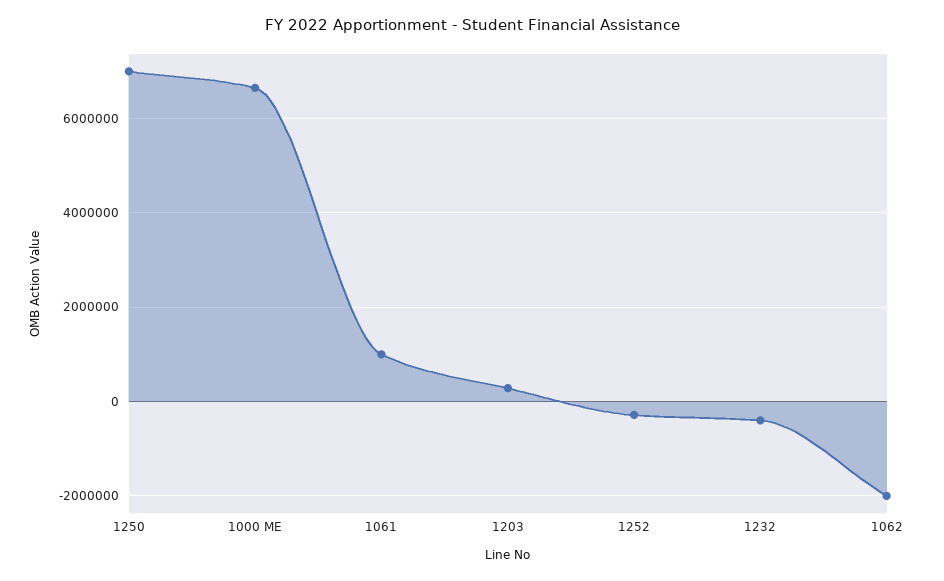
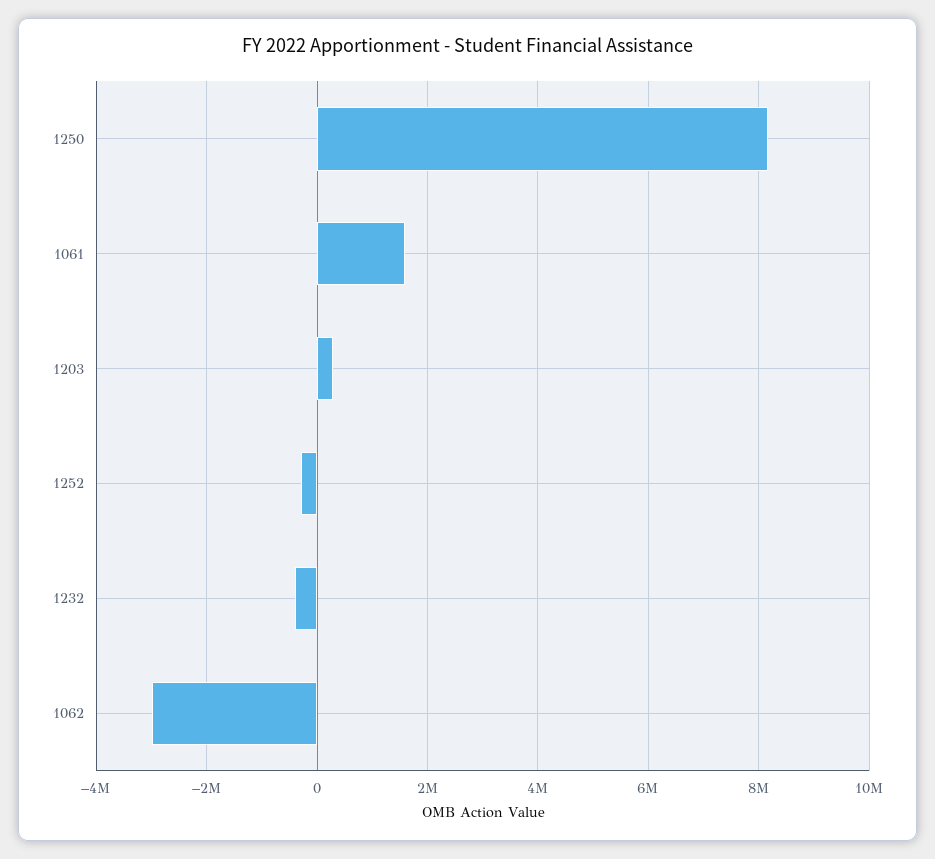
1250: 7000000 -> 8200000
1000 ME: 6600000 -> none
1061: 1000000 -> 1600000
1062: -2000000 -> -3000000

